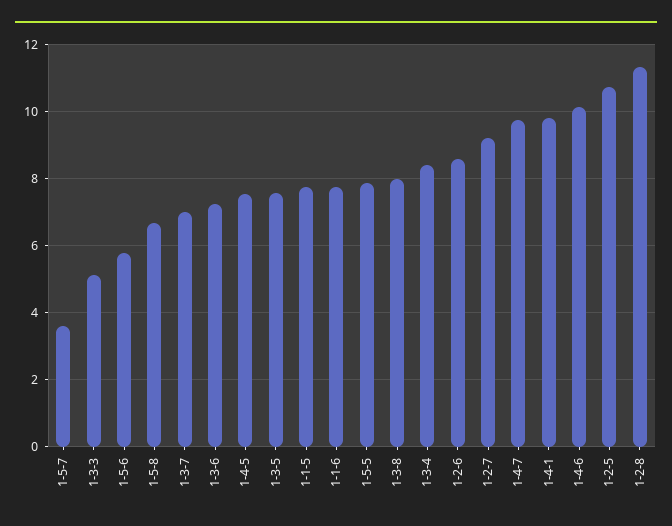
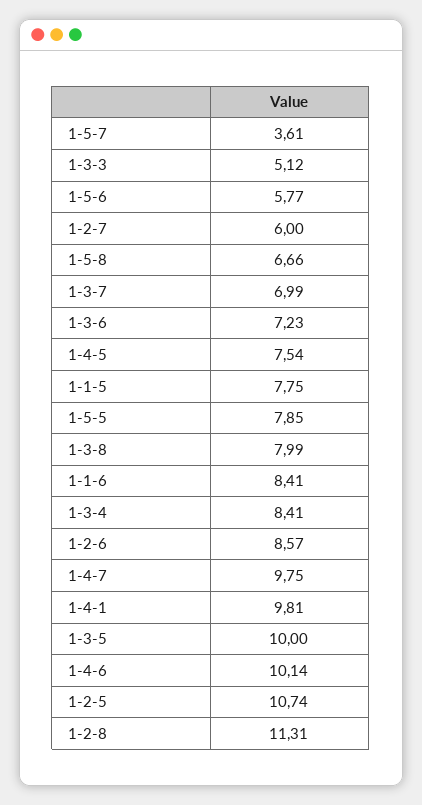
1-3-5: 7.6 -> 10
1-1-6: 7.8 -> 8.41
1-2-7: 9.2 -> 6

